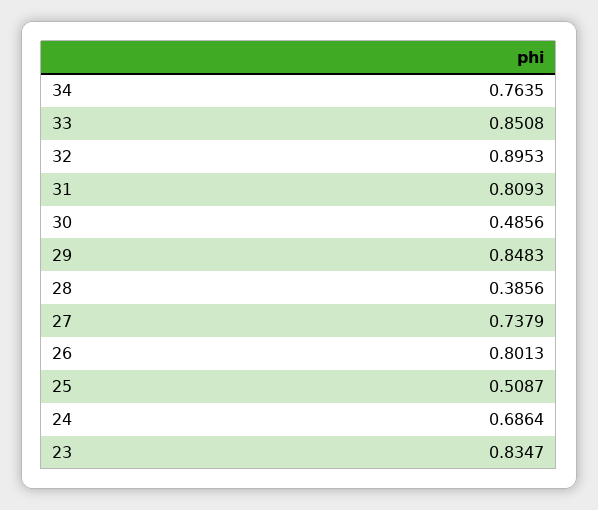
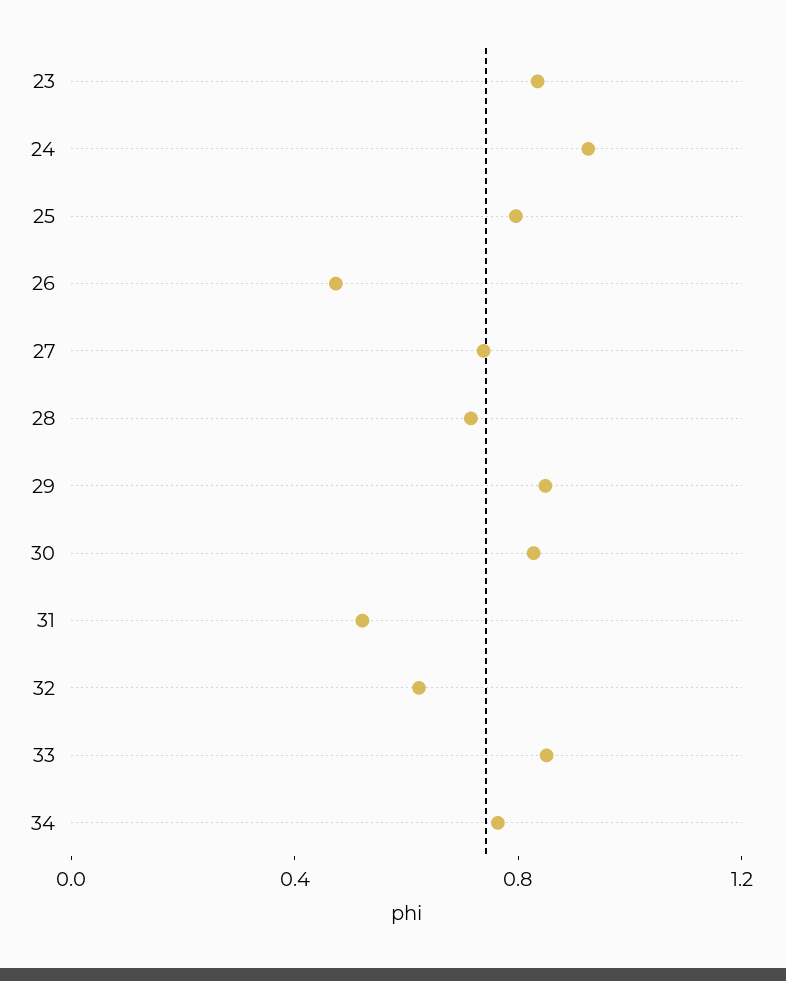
32: 0.8953 -> 0.6
31: 0.8093 -> 0.5
30: 0.4856 -> 0.8
28: 0.3856 -> 0.7
26: 0.8013 -> 0.5
25: 0.5087 -> 0.8
24: 0.6864 -> 0.9

